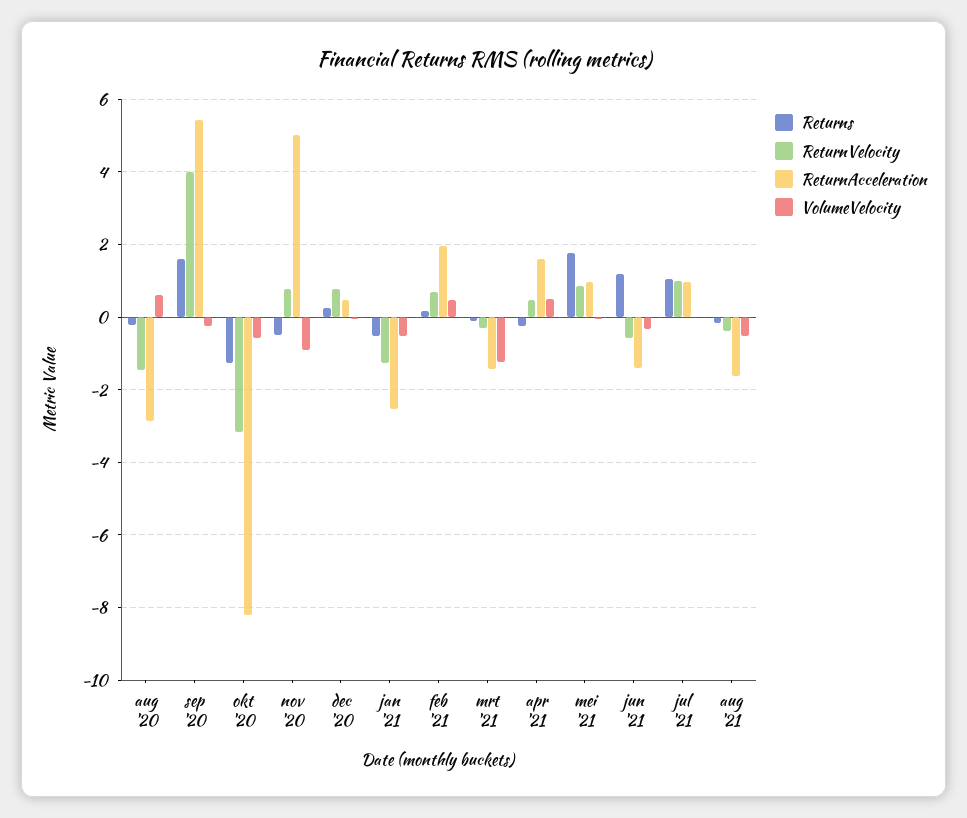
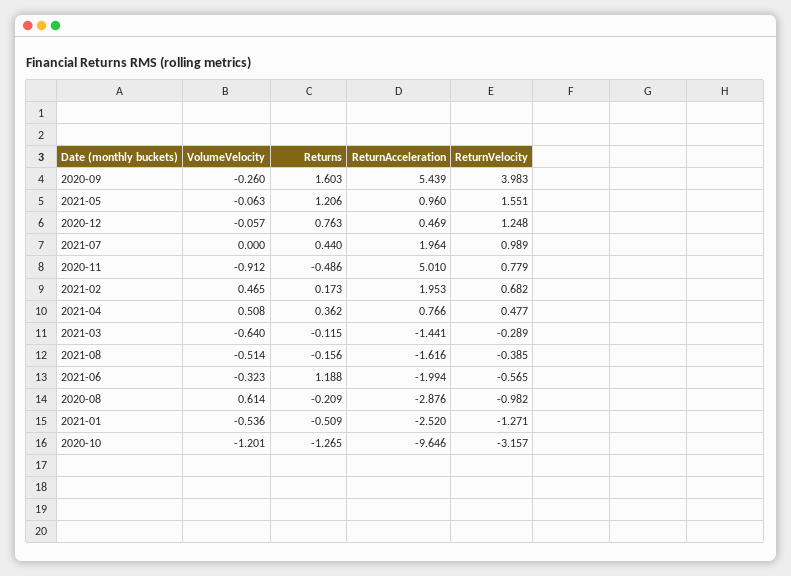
ReturnVelocity, aug '20: -1.4 -> -0.982
ReturnAcceleration, okt '20: -8.2 -> -9.646
VolumeVelocity, okt '20: -0.6 -> -1.201
Returns, dec '20: 0.2 -> 0.763
ReturnVelocity, dec '20: 0.8 -> 1.248
VolumeVelocity, mrt '21: -1.2 -> -0.64
Returns, apr '21: -0.2 -> 0.362
ReturnAcceleration, apr '21: 1.6 -> 0.766
Returns, mei '21: 1.8 -> 1.206
ReturnVelocity, mei '21: 0.8 -> 1.551
ReturnAcceleration, jun '21: -1.4 -> -1.994
Returns, jul '21: 1 -> 0.44
ReturnAcceleration, jul '21: 1 -> 1.964

